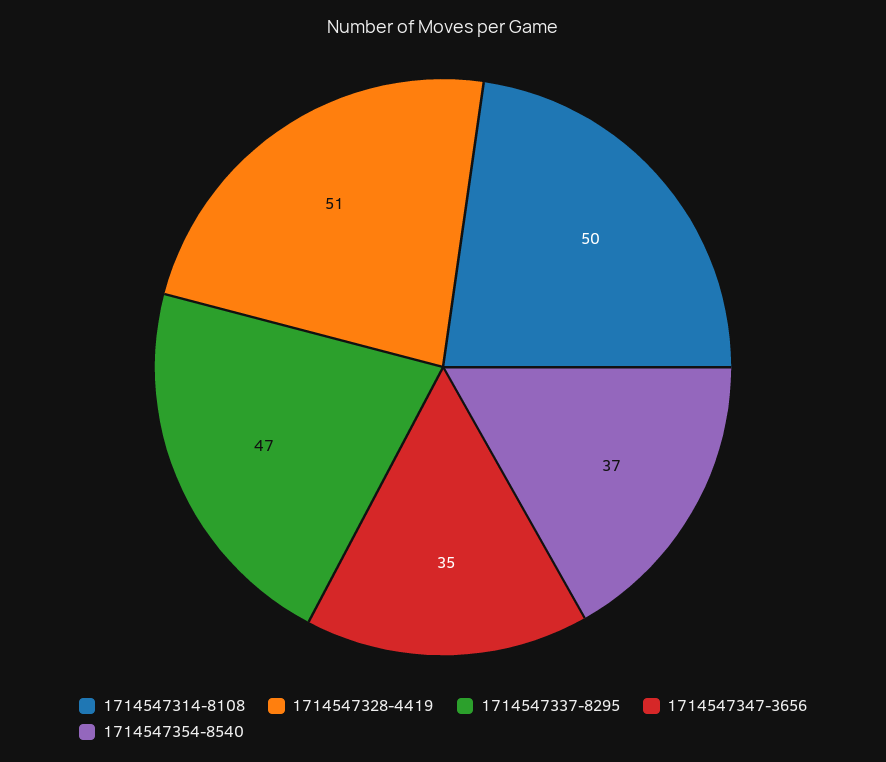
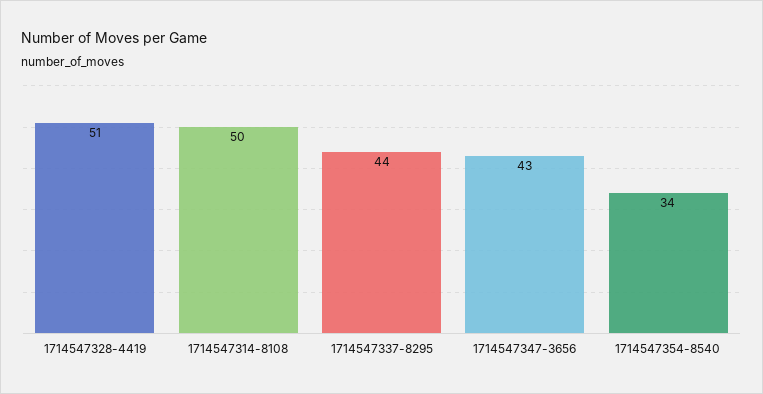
1714547337-8295: 47 -> 44
1714547347-3656: 35 -> 43
1714547354-8540: 37 -> 34

